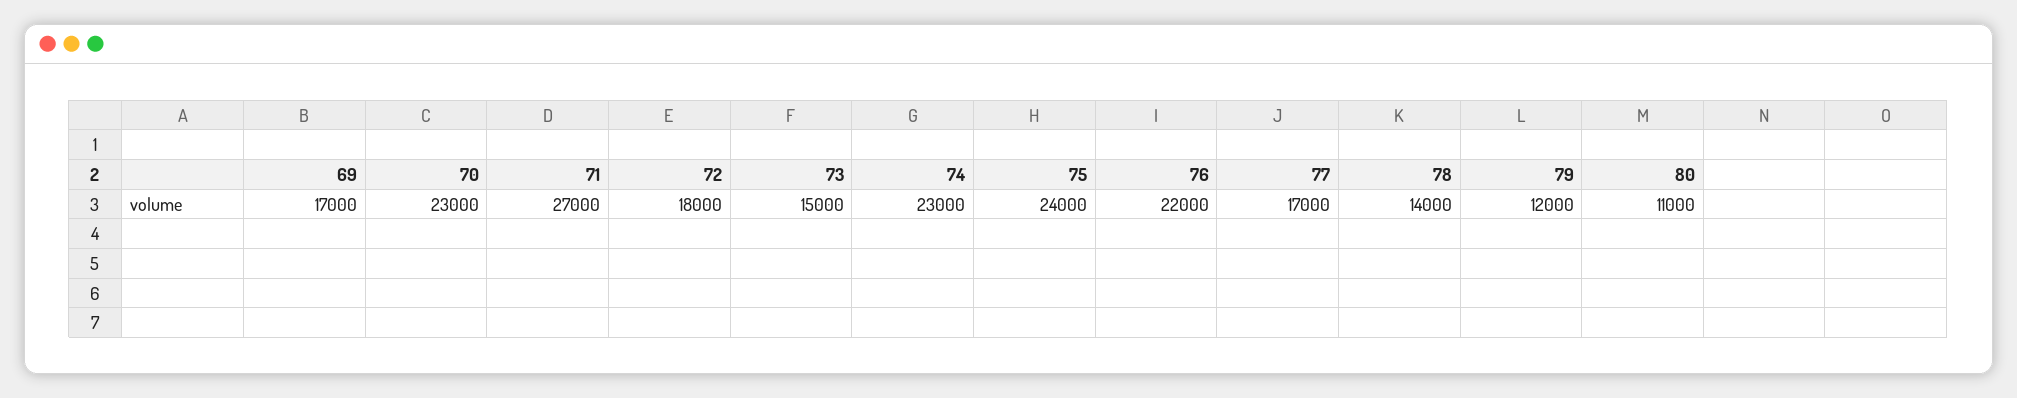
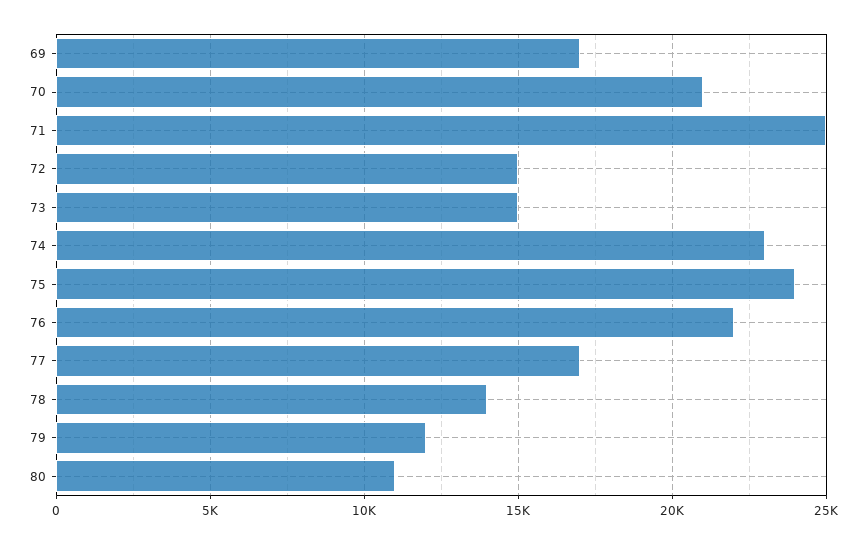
70: 23000 -> 21000
71: 27000 -> 25000
72: 18000 -> 15000

